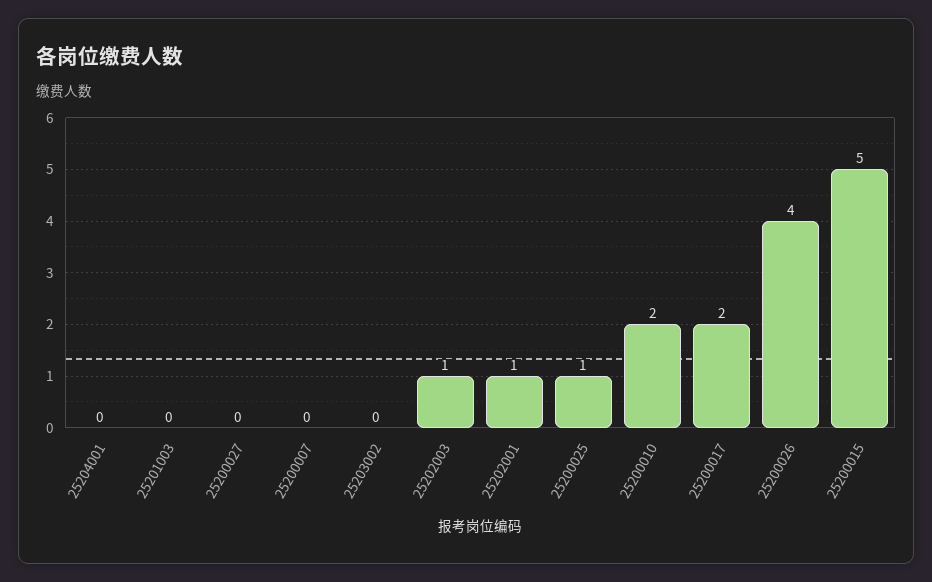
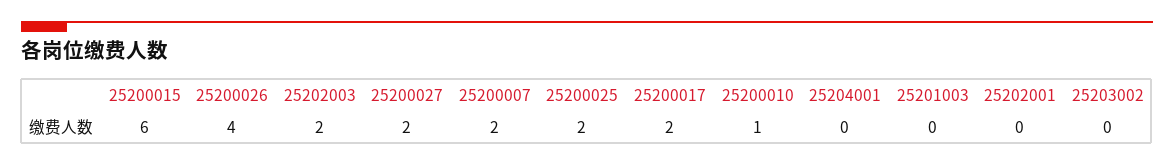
25200027: 0 -> 2
25200007: 0 -> 2
25202003: 1 -> 2
25202001: 1 -> 0
25200025: 1 -> 2
25200010: 2 -> 1
25200015: 5 -> 6

